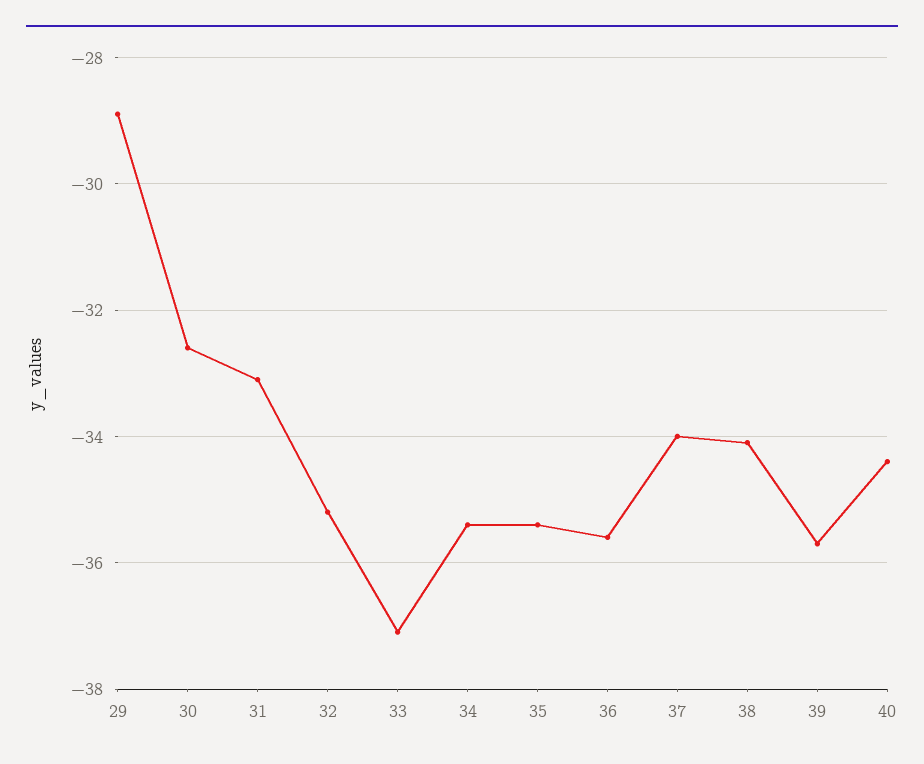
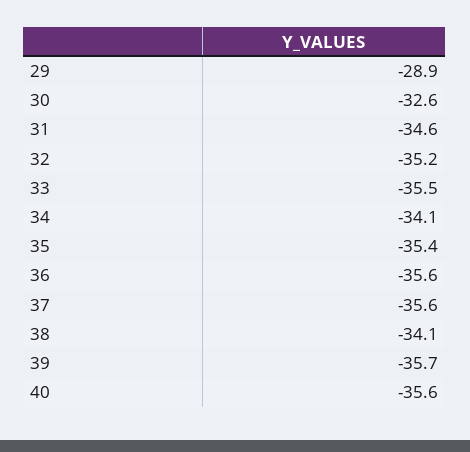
31: -33 -> -34.6
33: -37 -> -35.5
34: -35.5 -> -34.1
37: -34 -> -35.6
40: -34.5 -> -35.6

